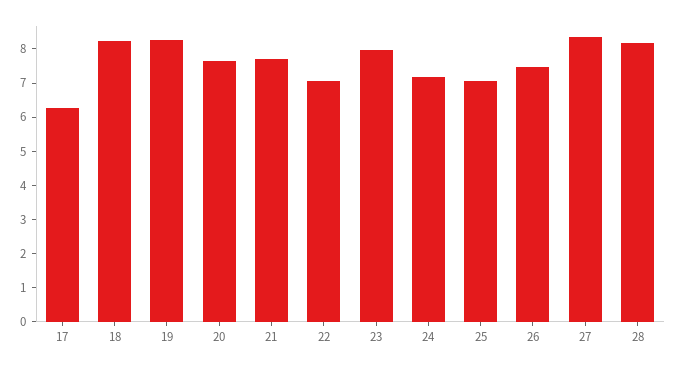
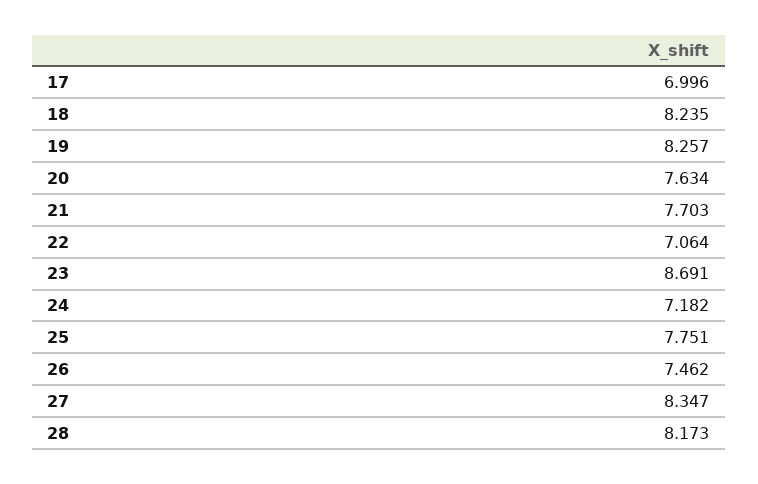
17: 6.25 -> 6.996
23: 8 -> 8.691
25: 7 -> 7.751

